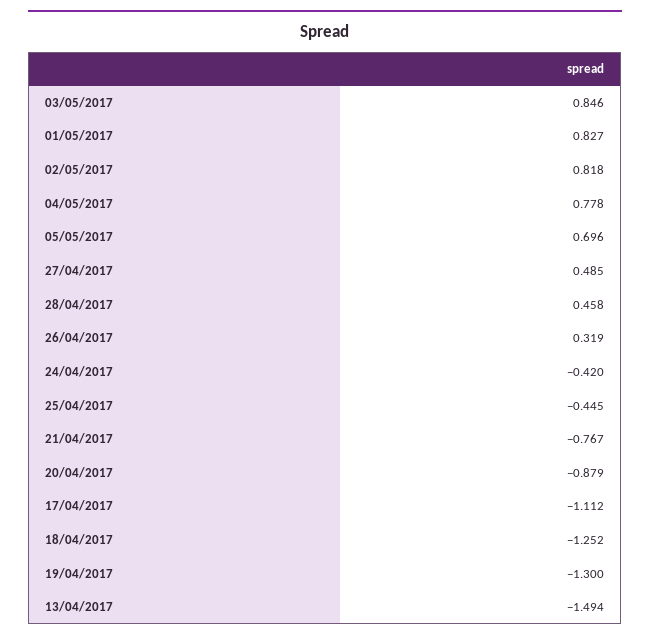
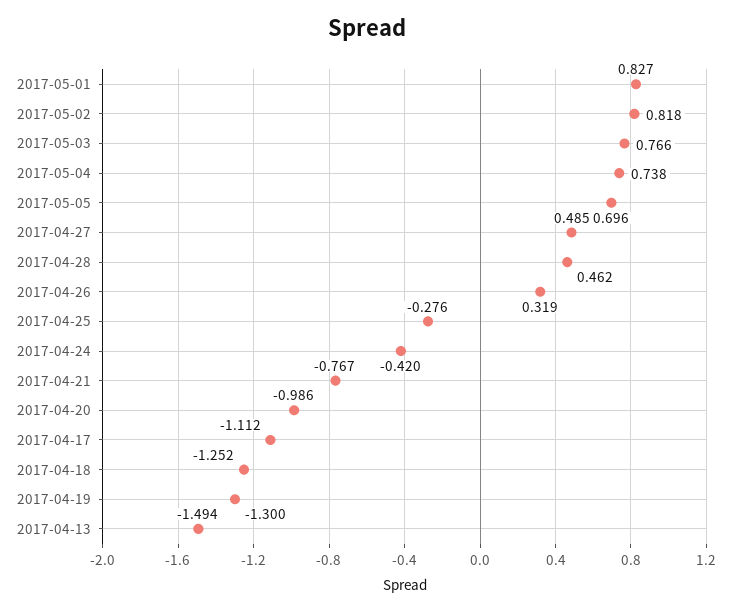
03/05/2017: 0.846 -> 0.766
04/05/2017: 0.778 -> 0.738
28/04/2017: 0.458 -> 0.462
25/04/2017: -0.445 -> -0.276
20/04/2017: -0.879 -> -0.986

